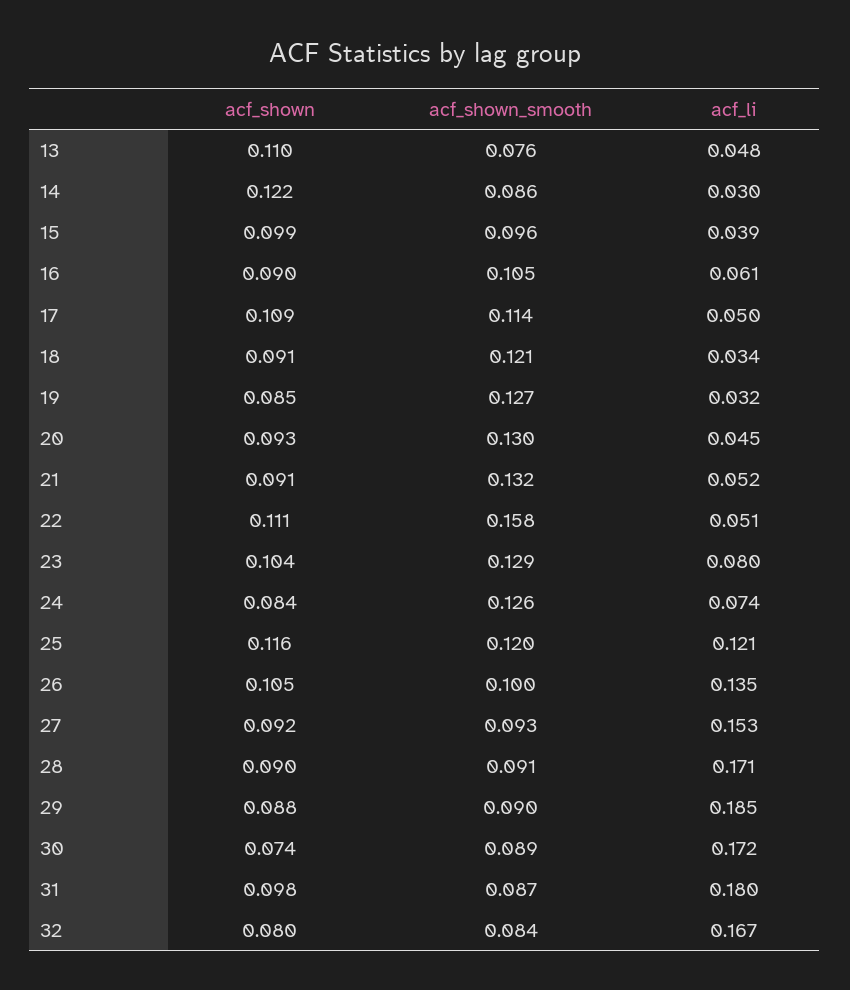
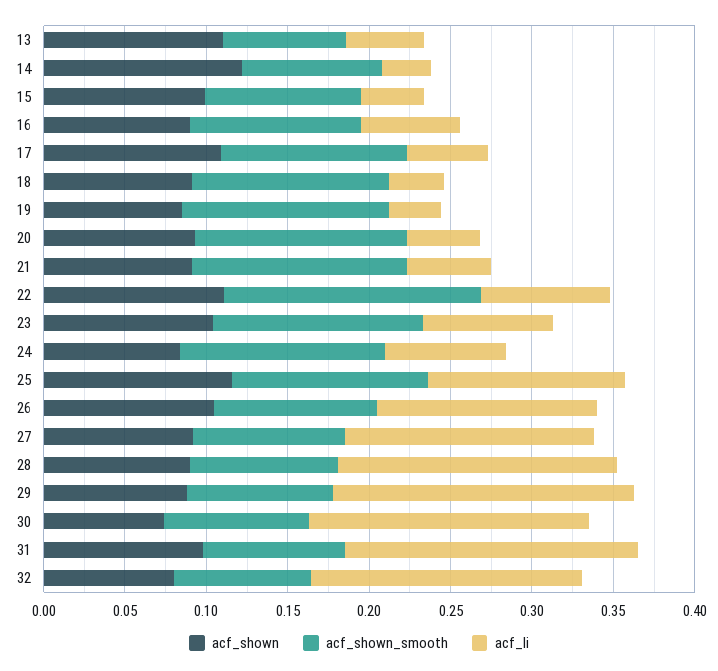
acf_li, 22: 0.051 -> 0.08

